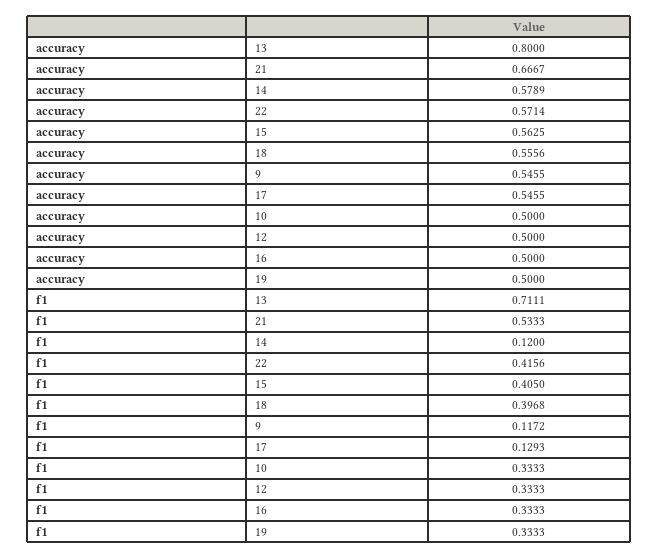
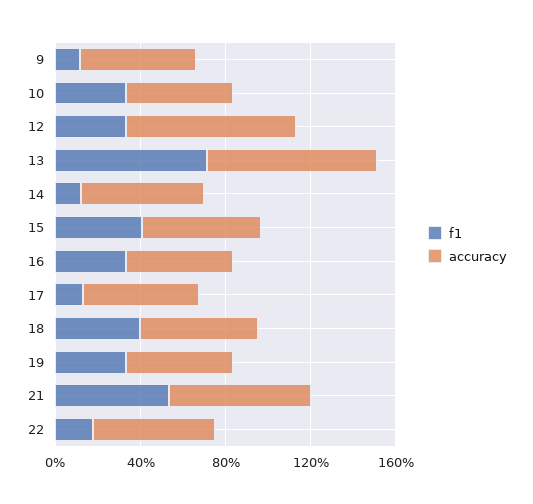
accuracy, 12: 0.5 -> 0.8
f1, 22: 0.4156 -> 0.2

